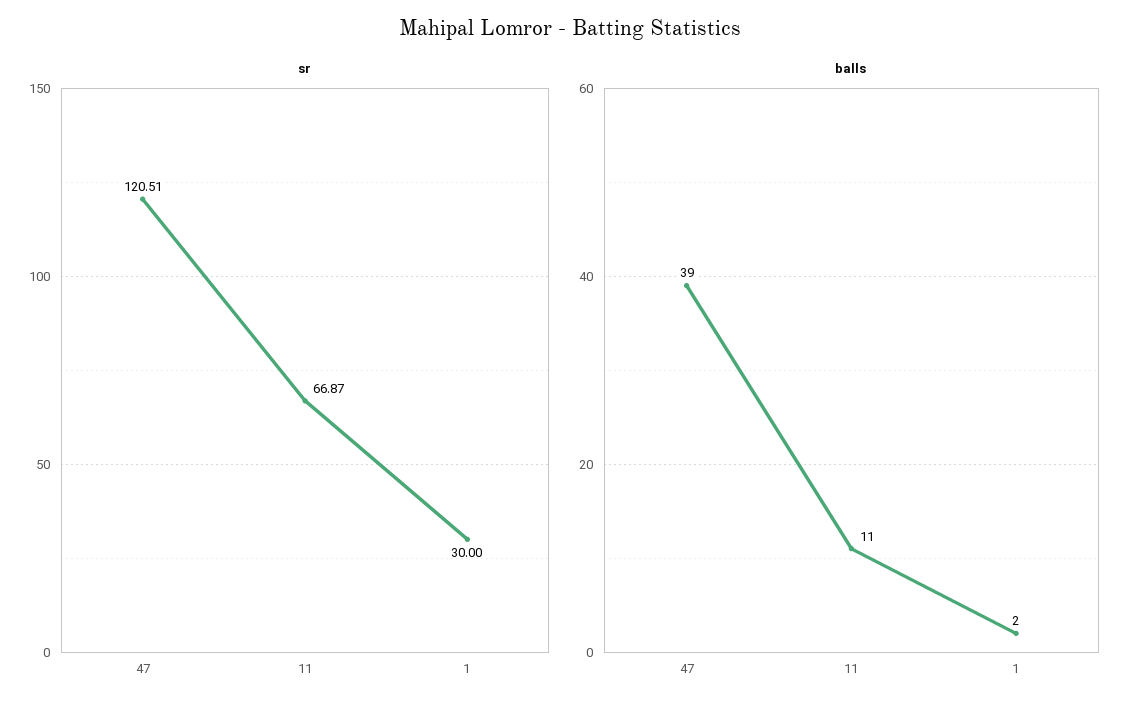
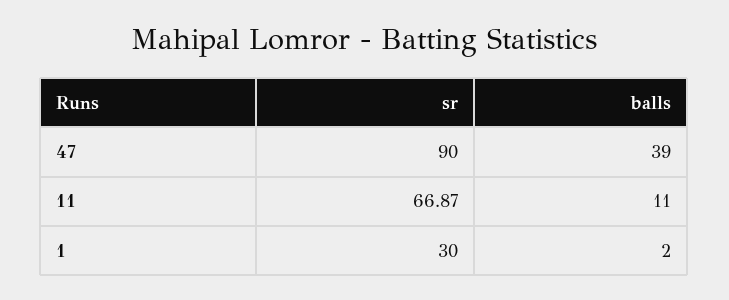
sr, 47: 120.51 -> 90

